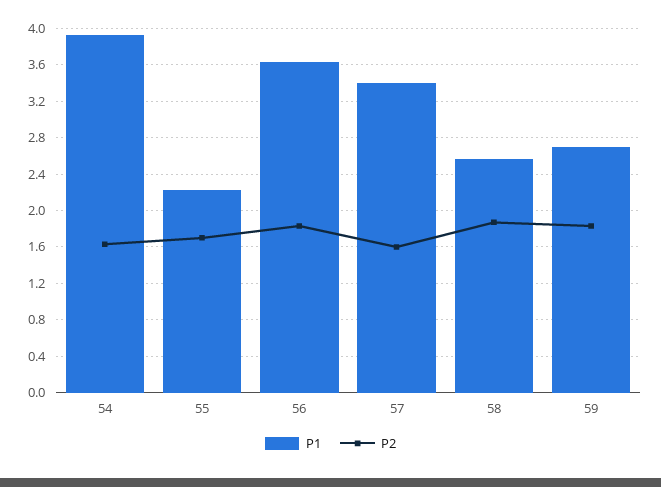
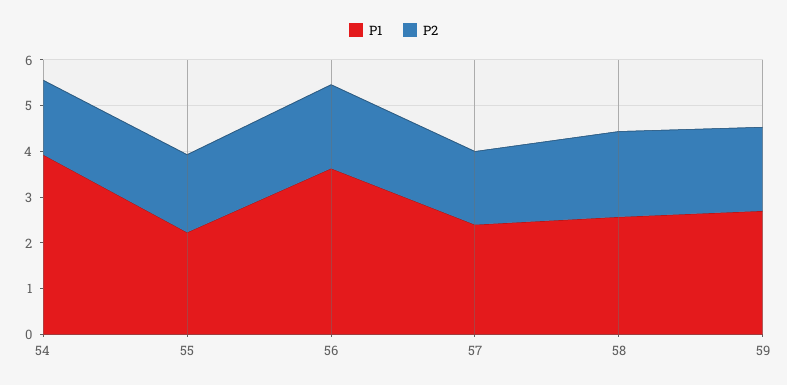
P1, 57: 3.4 -> 2.4

